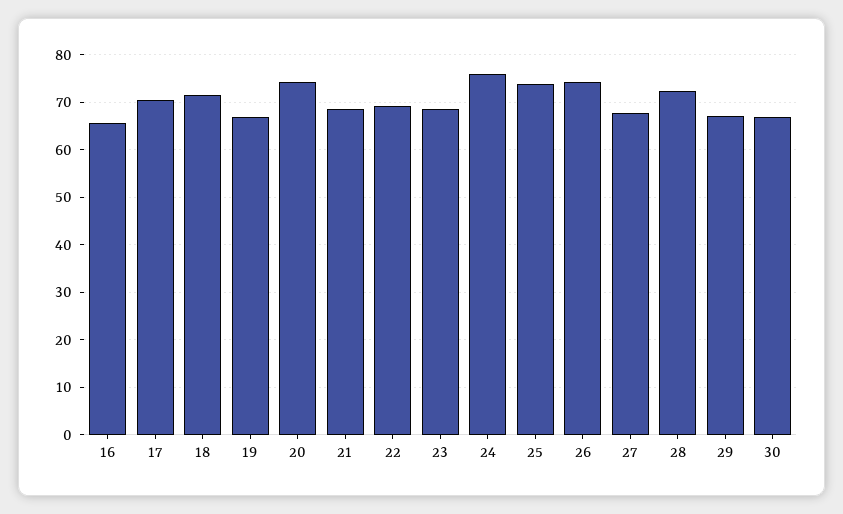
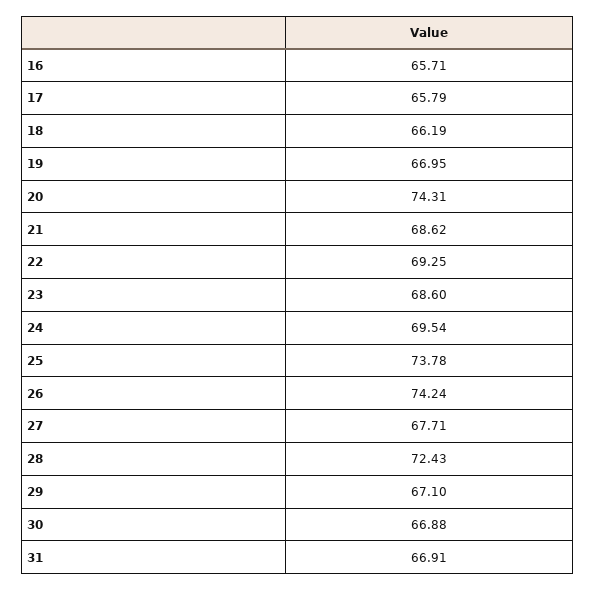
17: 70 -> 65.79
18: 72 -> 66.19
24: 76 -> 69.54
31: none -> 66.91

